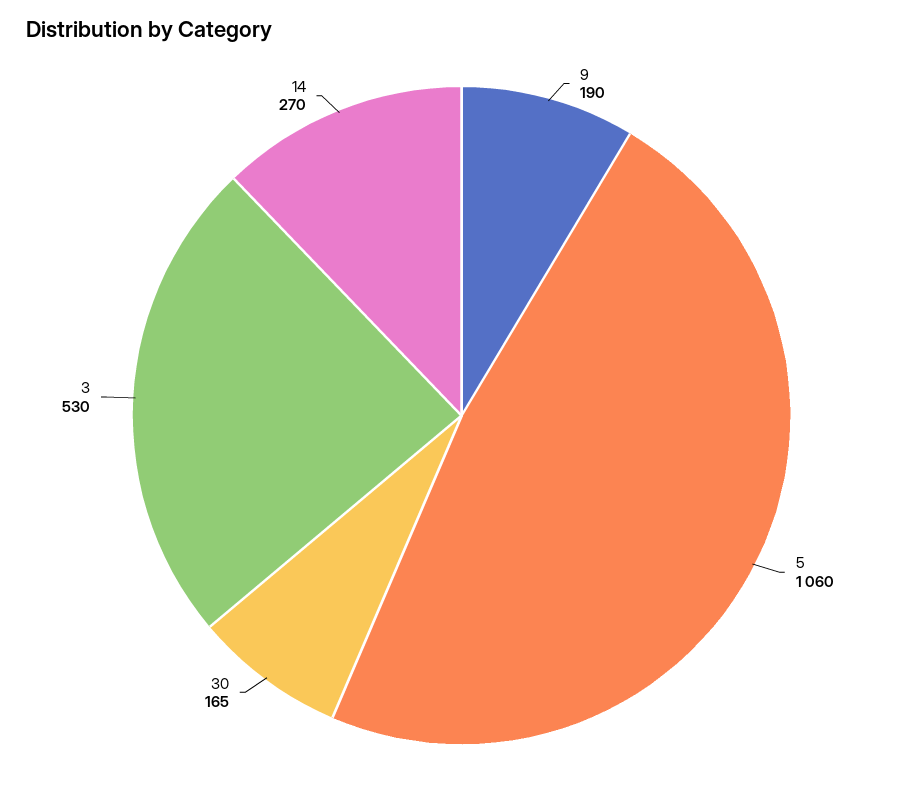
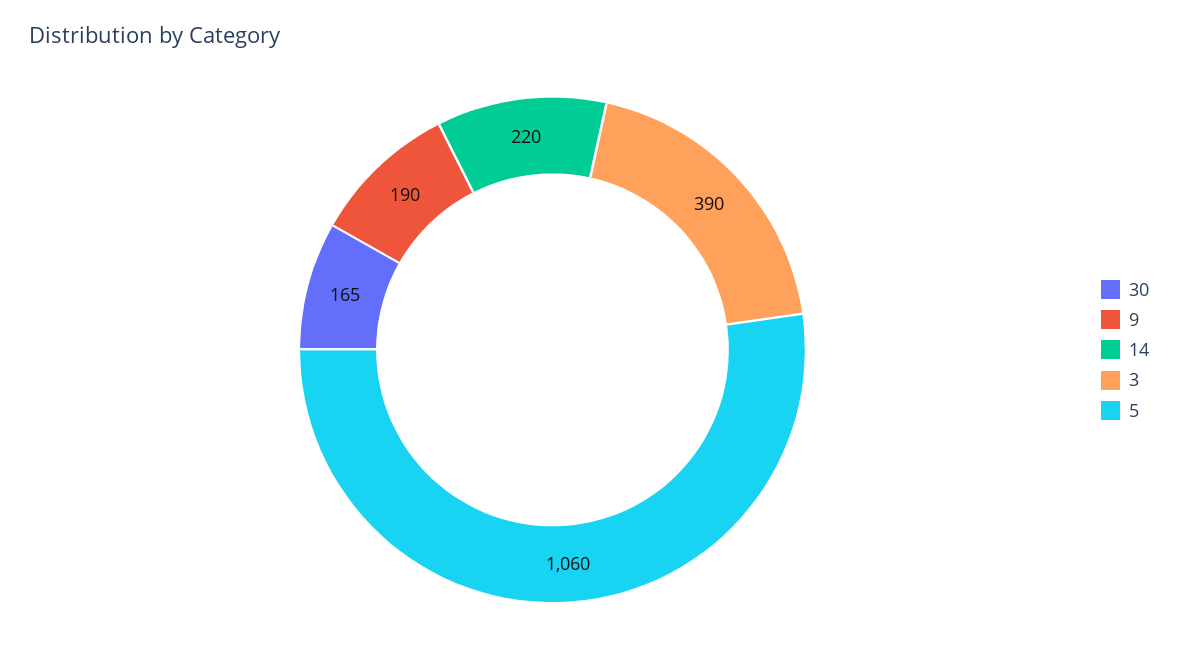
3: 530 -> 390
14: 270 -> 220

